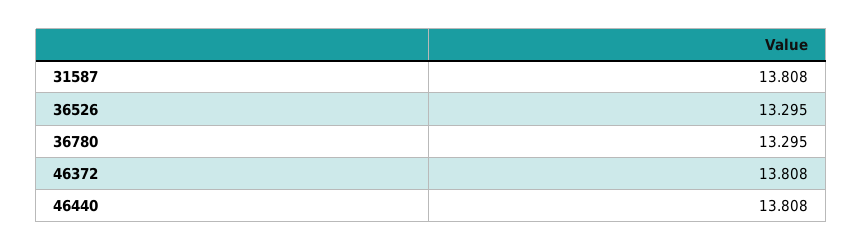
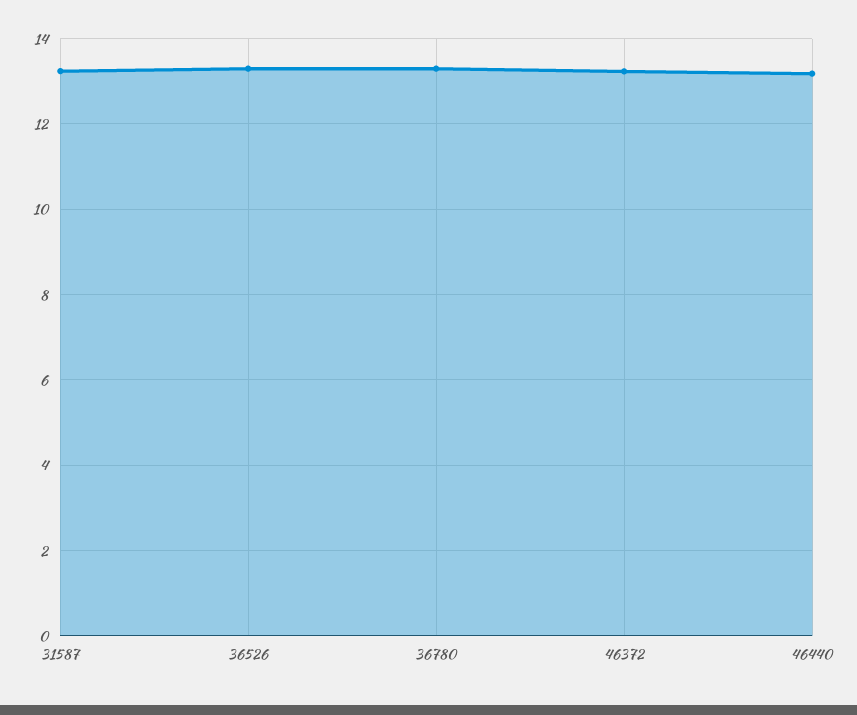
31587: 13.808 -> 13.2
46372: 13.808 -> 13.2
46440: 13.808 -> 13.2

